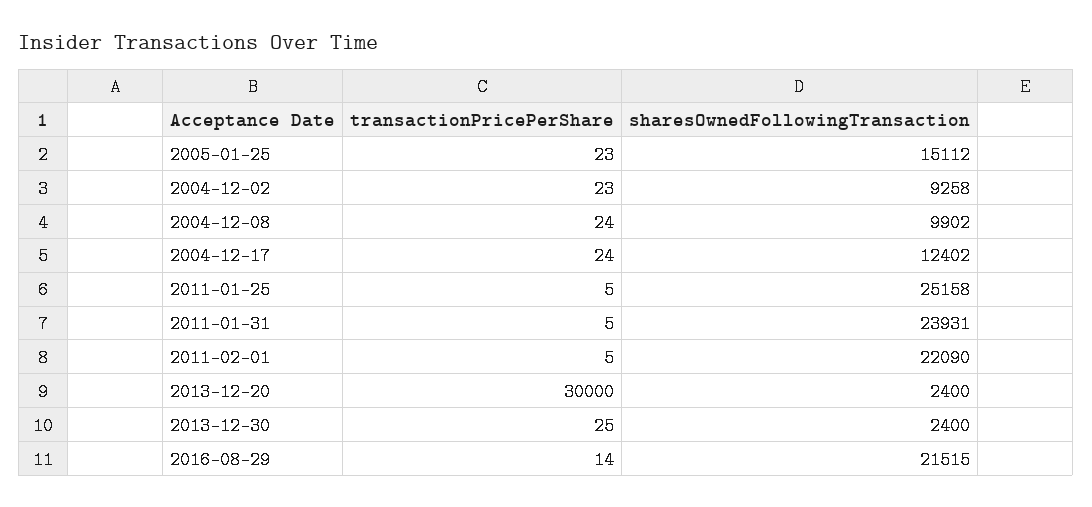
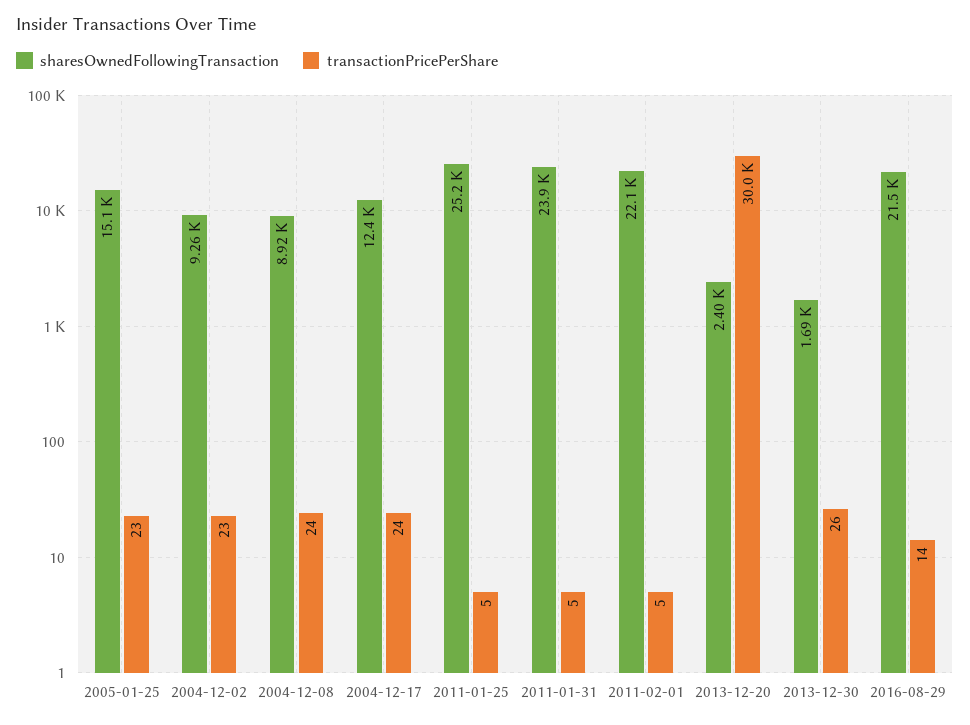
sharesOwnedFollowingTransaction, 2004-12-08: 9902 -> 8920
transactionPricePerShare, 2013-12-30: 25 -> 26
sharesOwnedFollowingTransaction, 2013-12-30: 2400 -> 1690

